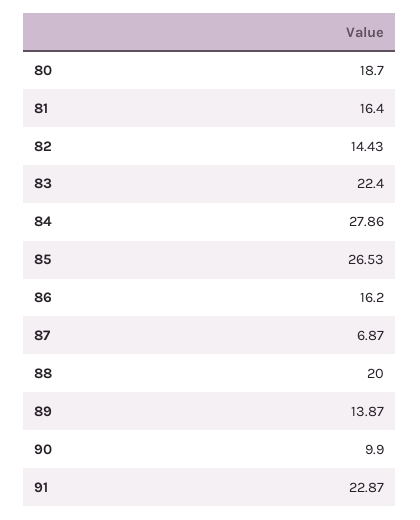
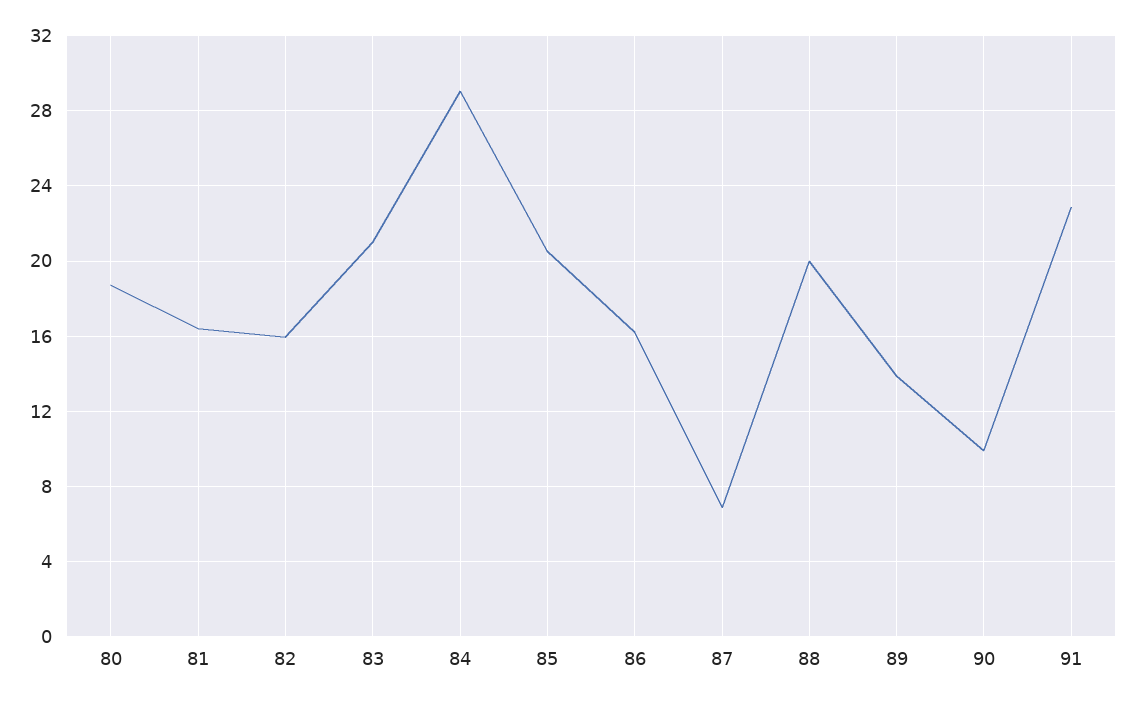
82: 14.43 -> 16
83: 22.4 -> 21
84: 27.86 -> 29
85: 26.53 -> 20.5

